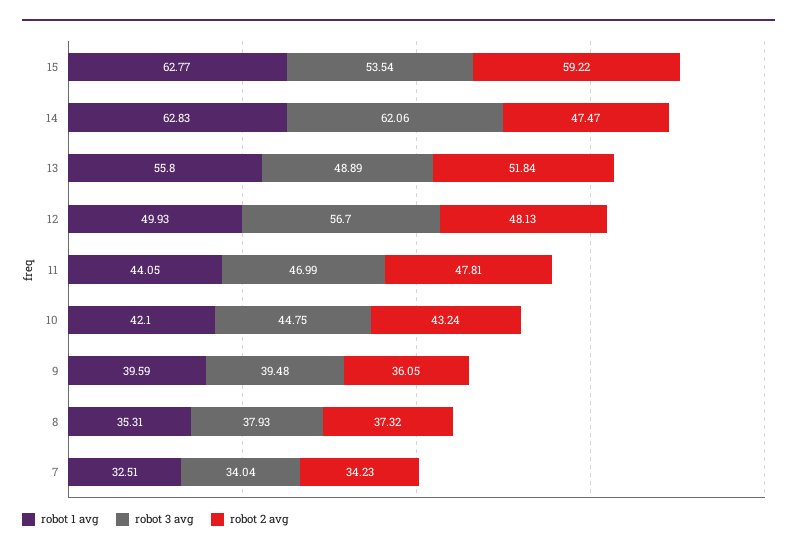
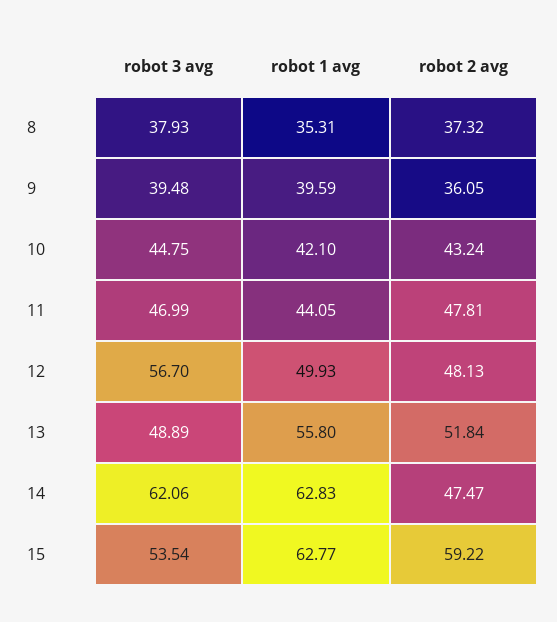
robot 1 avg, 7: 32.51 -> none
robot 3 avg, 7: 34.04 -> none
robot 2 avg, 7: 34.23 -> none

